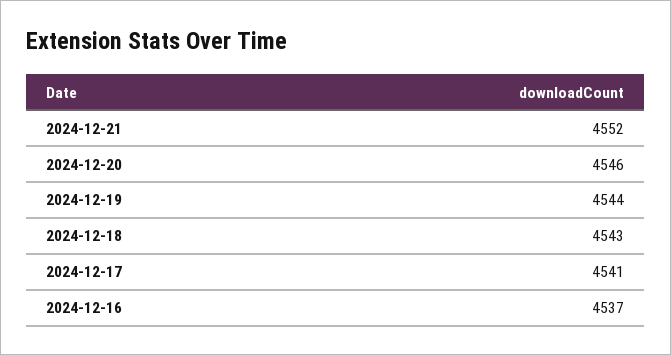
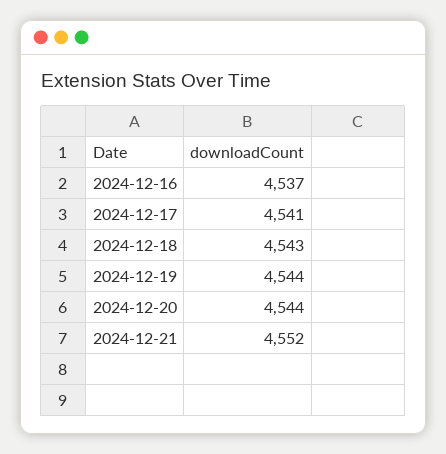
2024-12-20: 4546 -> 4544

